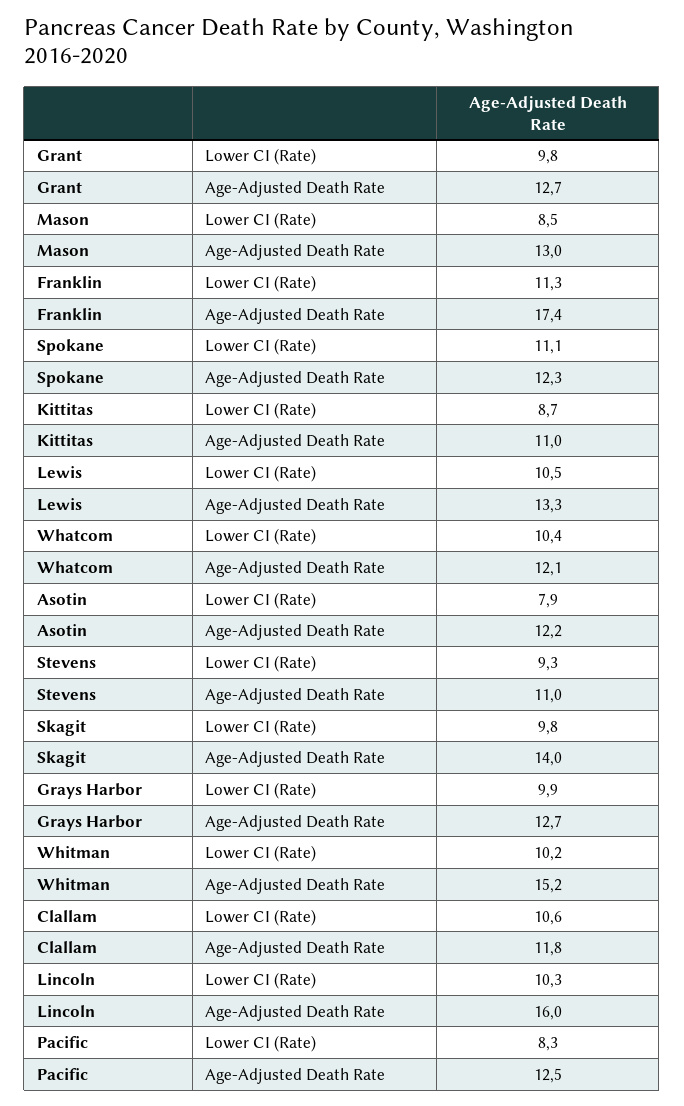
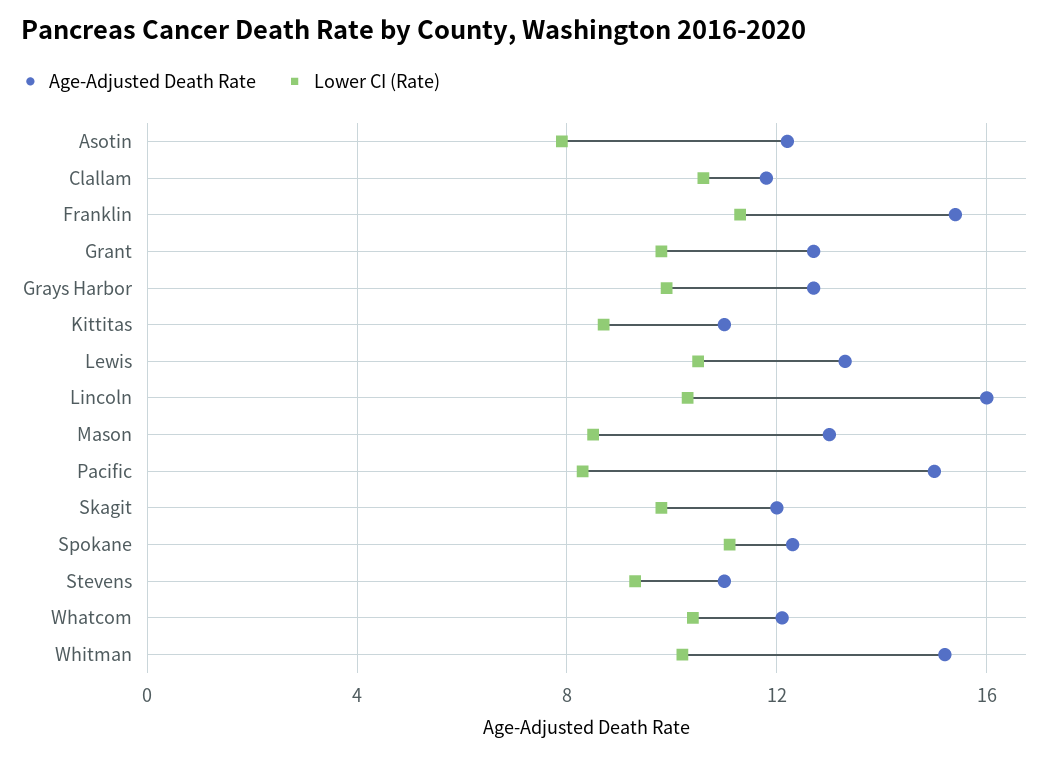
Age-Adjusted Death Rate, Franklin: 17.4 -> 15.5
Age-Adjusted Death Rate, Skagit: 14 -> 12
Age-Adjusted Death Rate, Pacific: 12.5 -> 15

